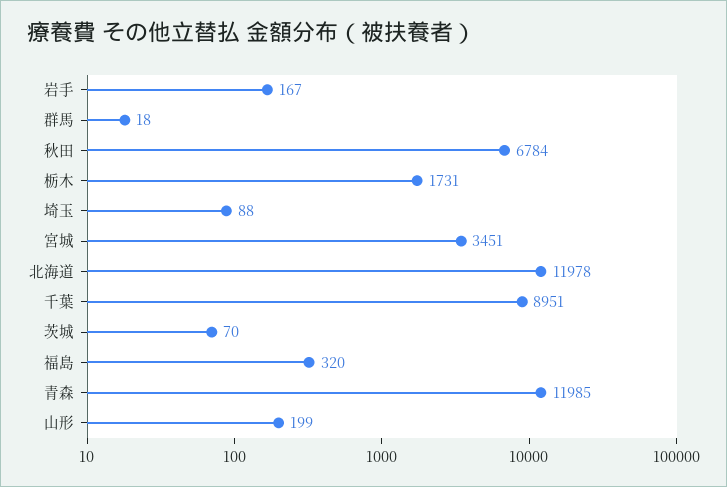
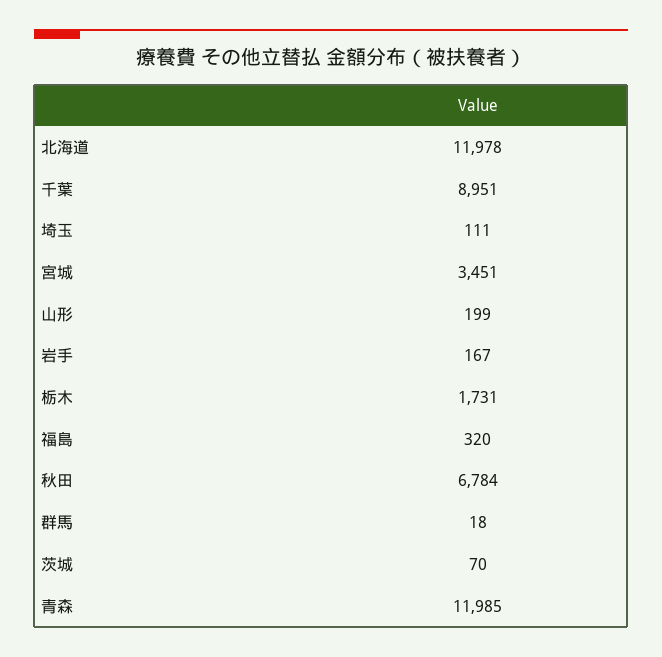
埼玉: 88 -> 111

